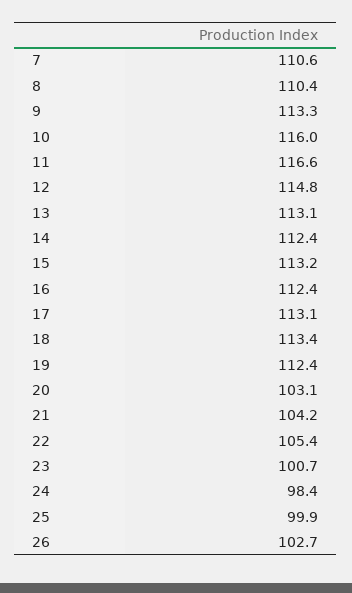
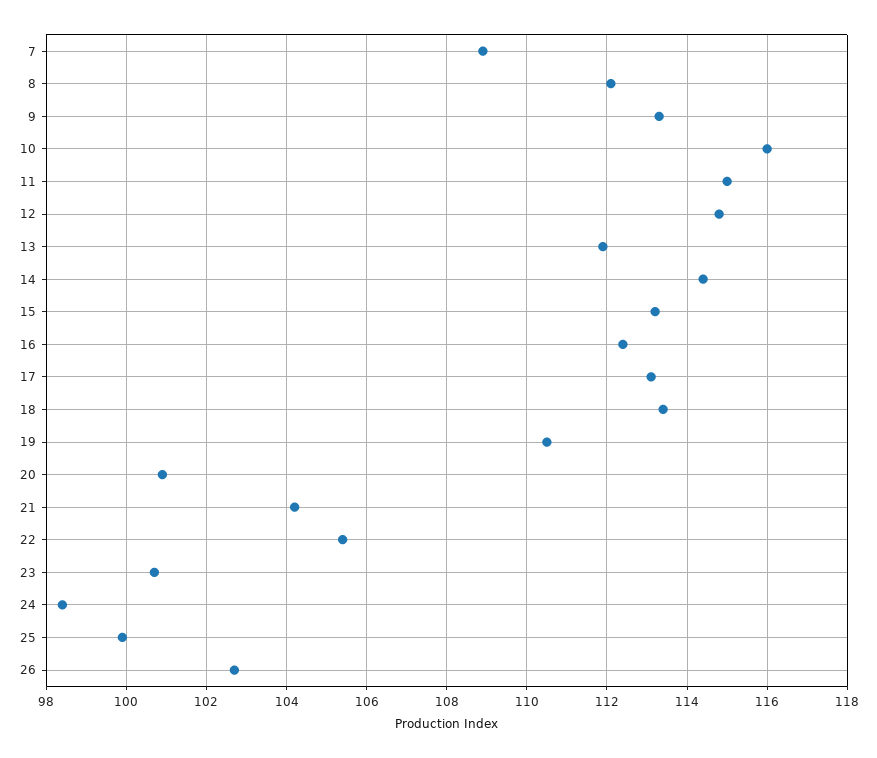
7: 110.6 -> 109
8: 110.4 -> 112
11: 116.6 -> 115
13: 113.1 -> 112
14: 112.4 -> 114.5
19: 112.4 -> 110.5
20: 103.1 -> 101

